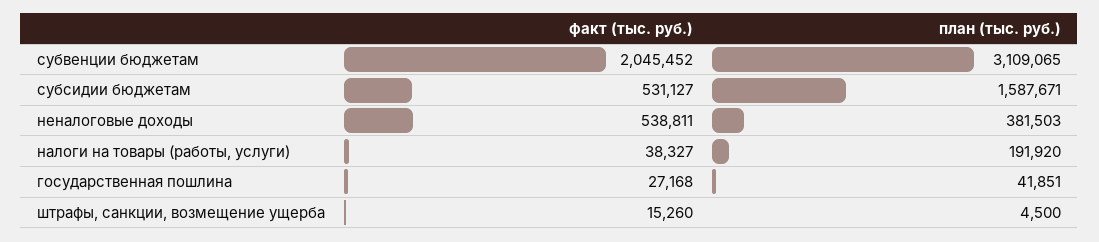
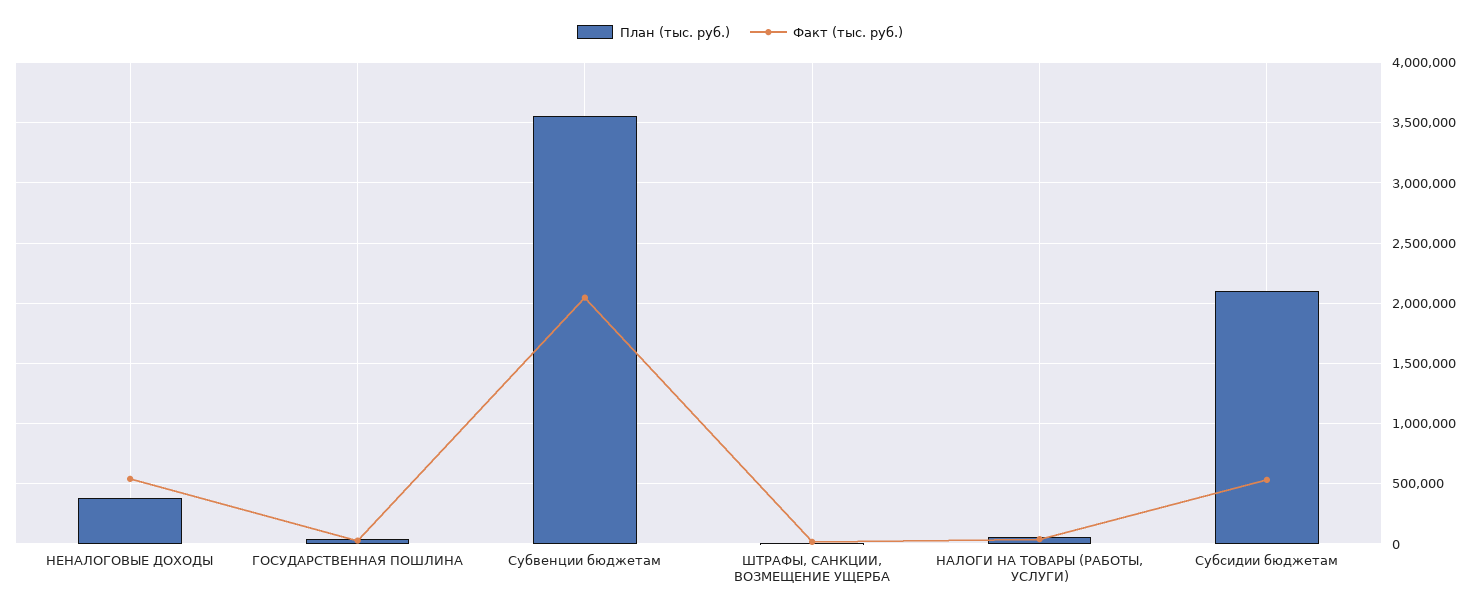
план (тыс. руб.), субвенции бюджетам: 3109065 -> 3550000
план (тыс. руб.), субсидии бюджетам: 1587671 -> 2100000
план (тыс. руб.), налоги на товары (работы, услуги): 191920 -> 50000

